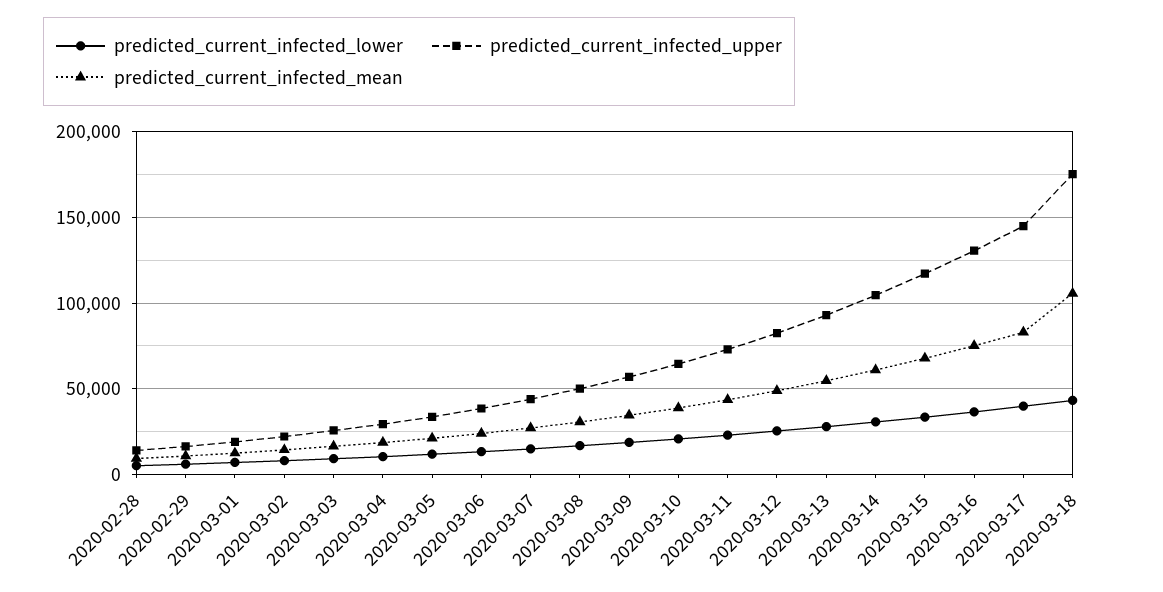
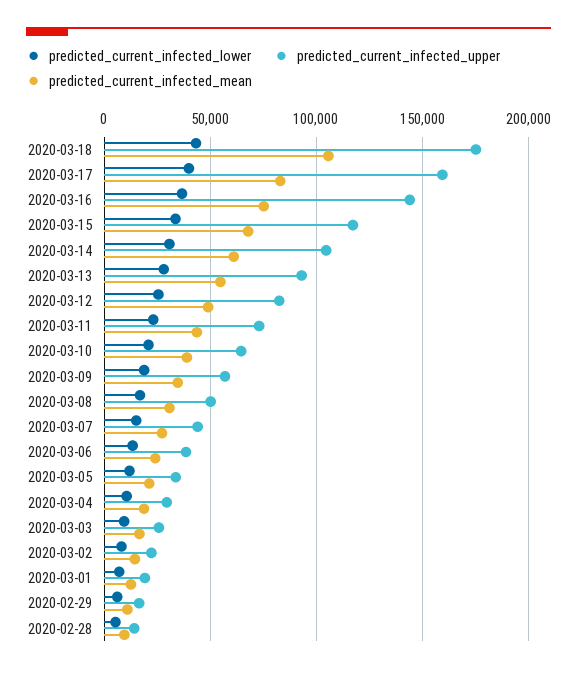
predicted_current_infected_upper, 2020-03-16: 130000 -> 145000
predicted_current_infected_upper, 2020-03-17: 145000 -> 160000

